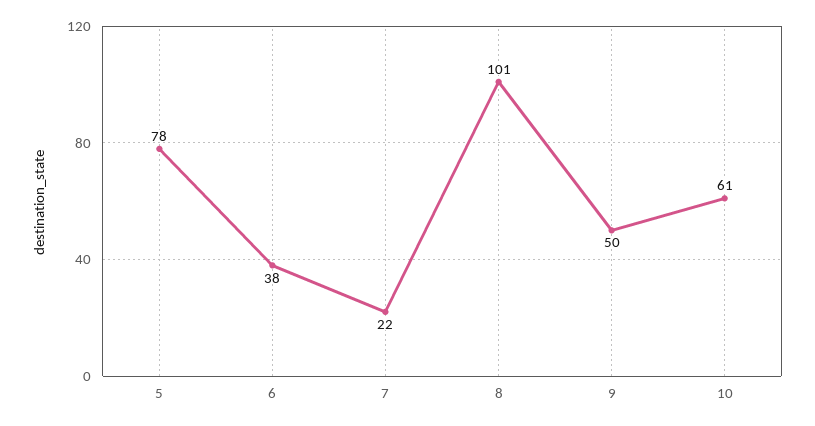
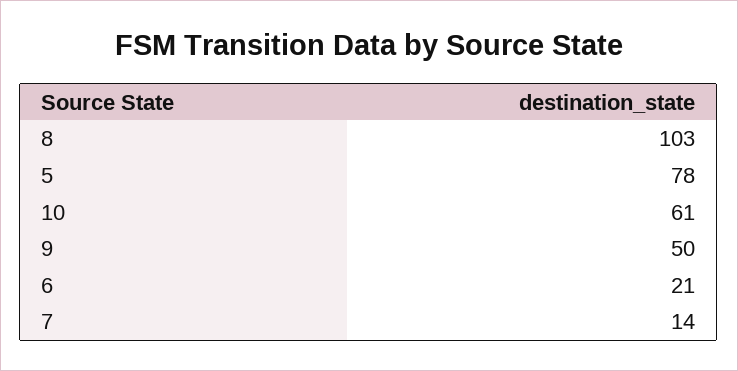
6: 38 -> 21
7: 22 -> 14
8: 101 -> 103

